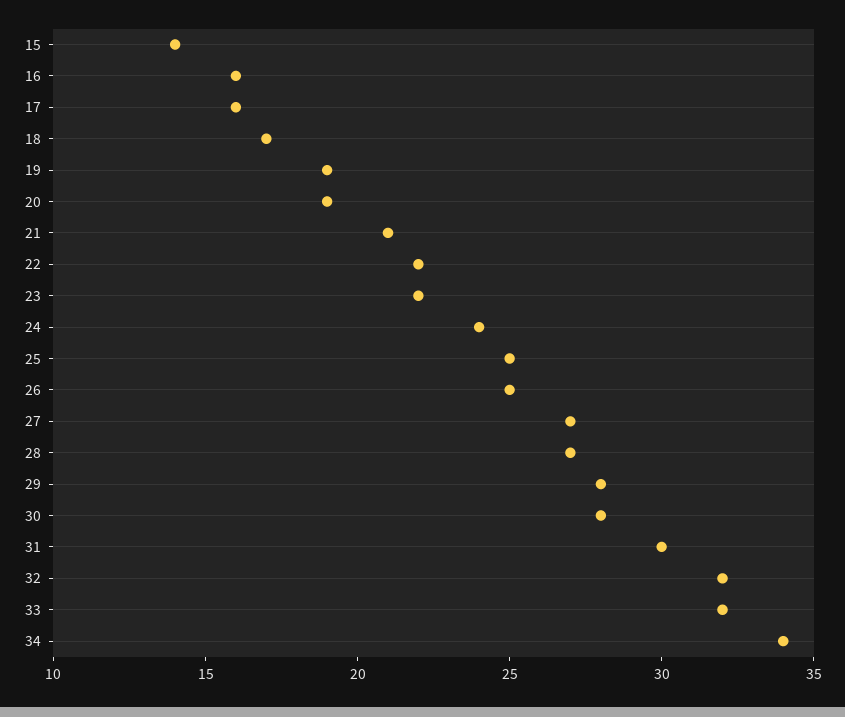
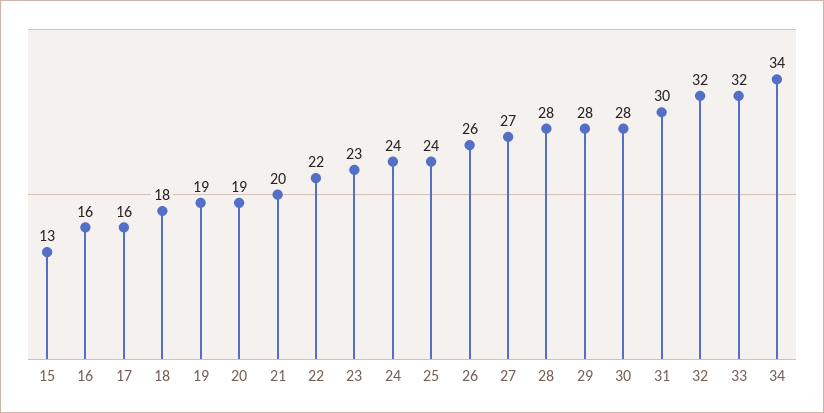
15: 14 -> 13
18: 17 -> 18
21: 21 -> 20
23: 22 -> 23
25: 25 -> 24
26: 25 -> 26
28: 27 -> 28

